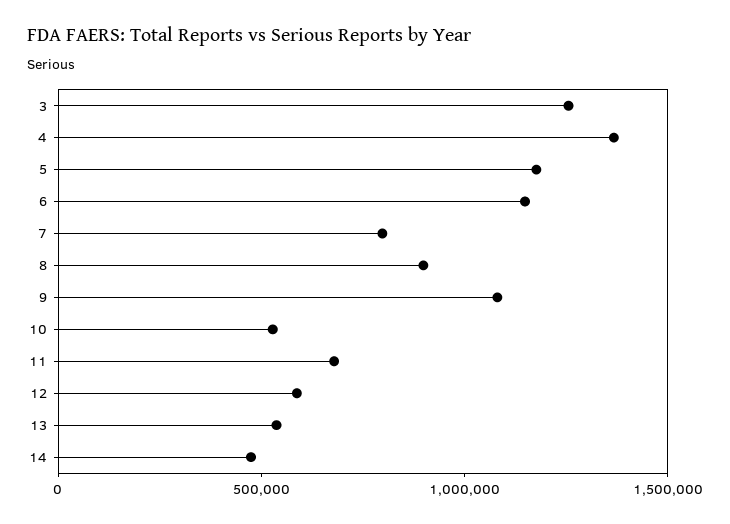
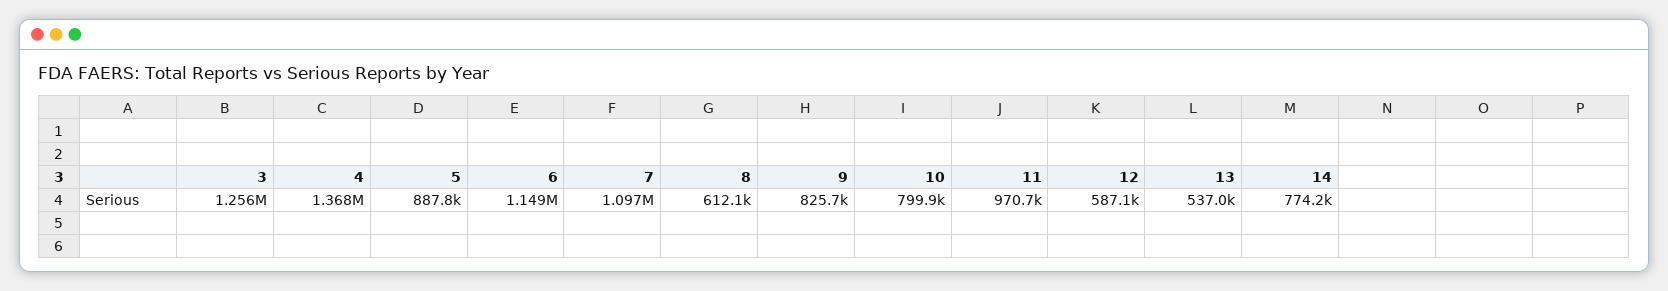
5: 1200000 -> 887800
7: 800000 -> 1097000
8: 900000 -> 612100
9: 1100000 -> 825700
10: 500000 -> 799900
11: 700000 -> 970700
14: 500000 -> 774200

